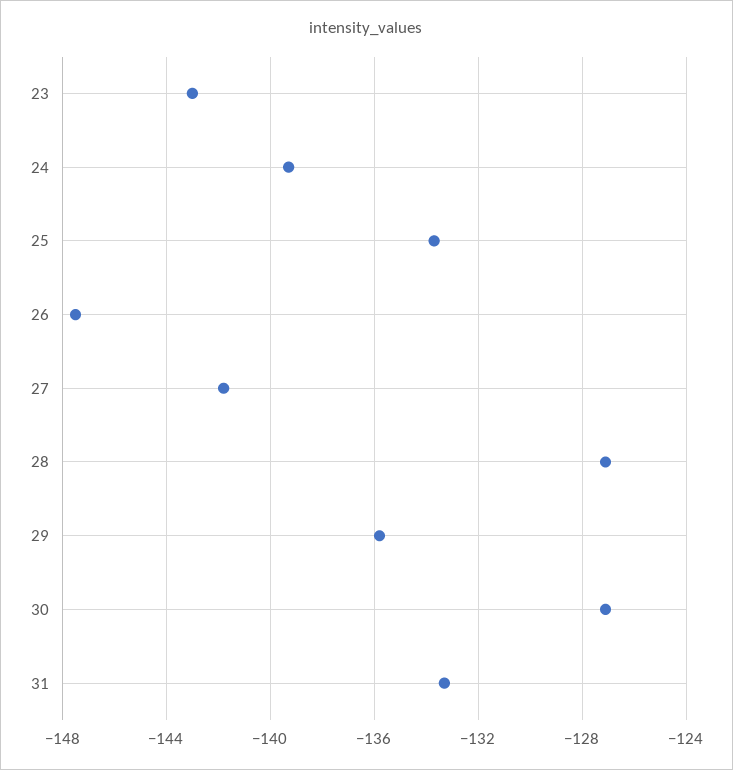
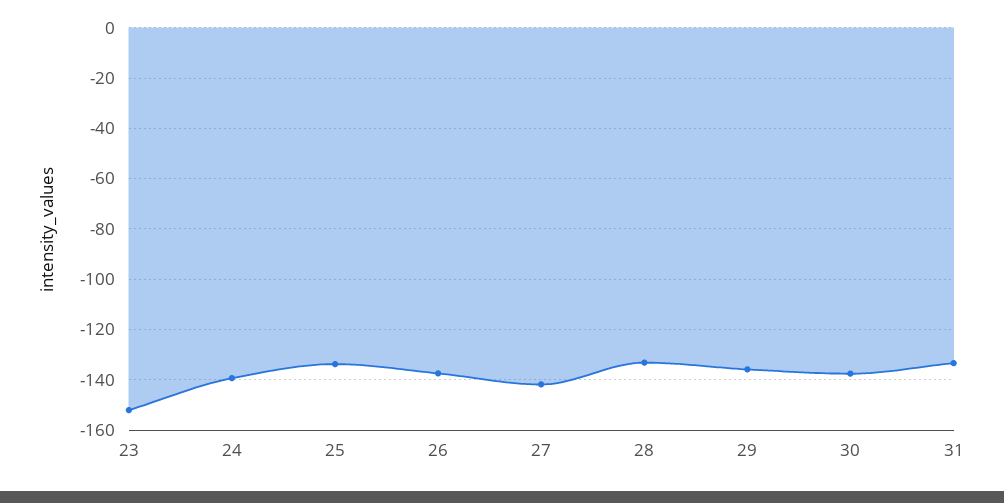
23: -143 -> -152.5
26: -147.5 -> -137.5
28: -127 -> -132.5
30: -127 -> -137.5

